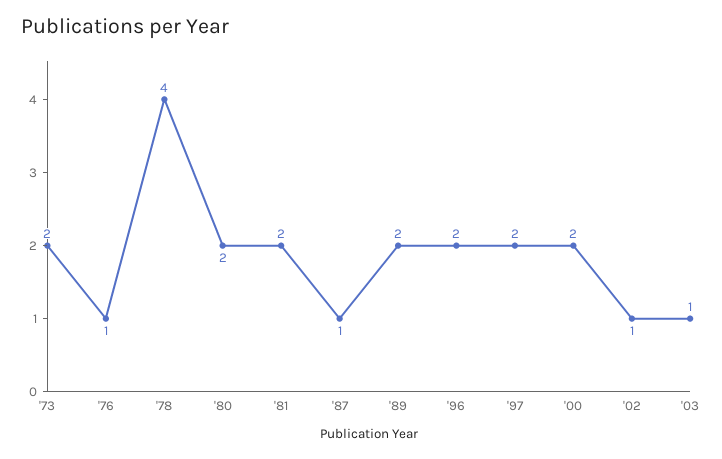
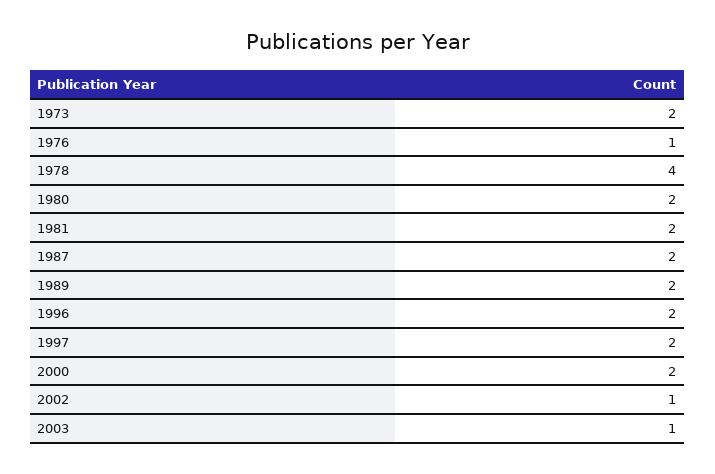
'87: 1 -> 2

